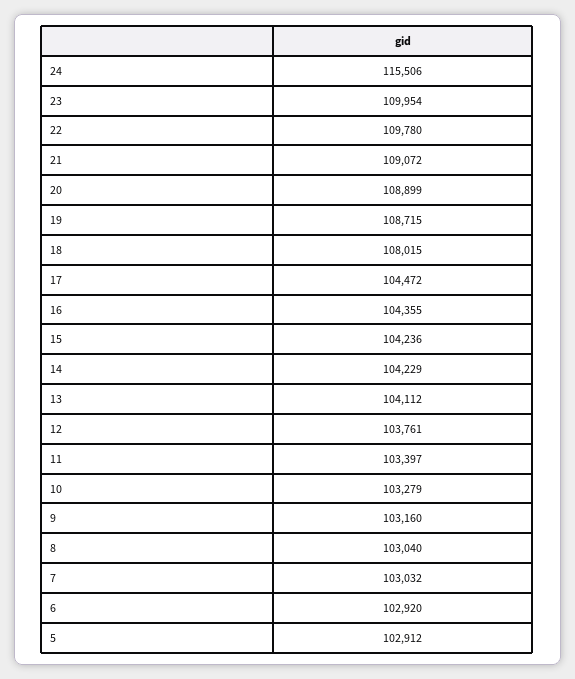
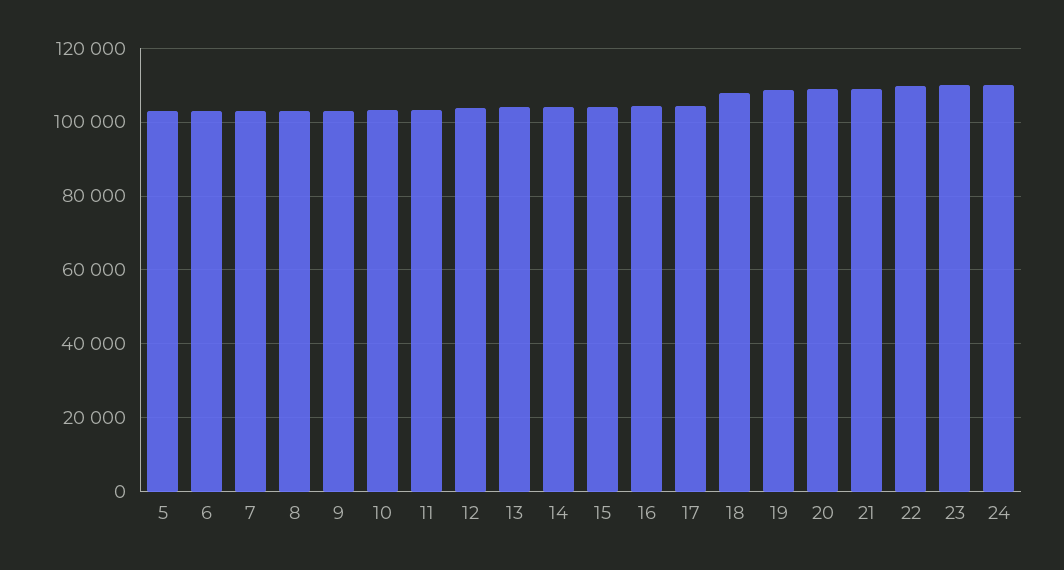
24: 115506 -> 110000

